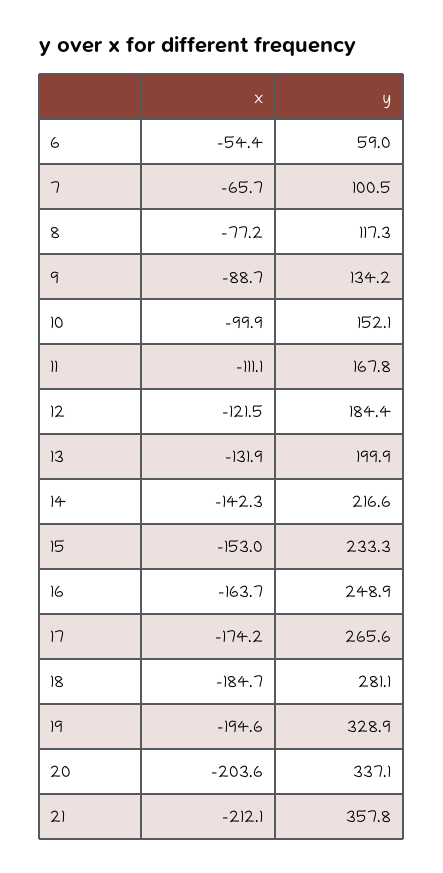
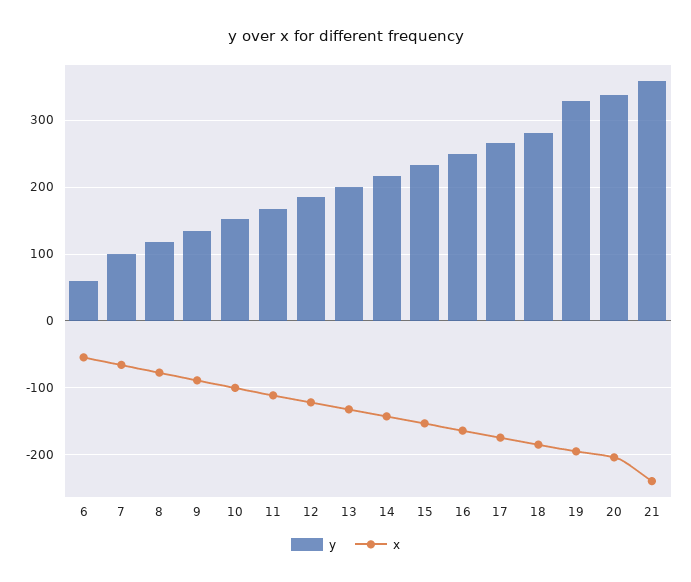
x, 21: -212.1 -> -240

